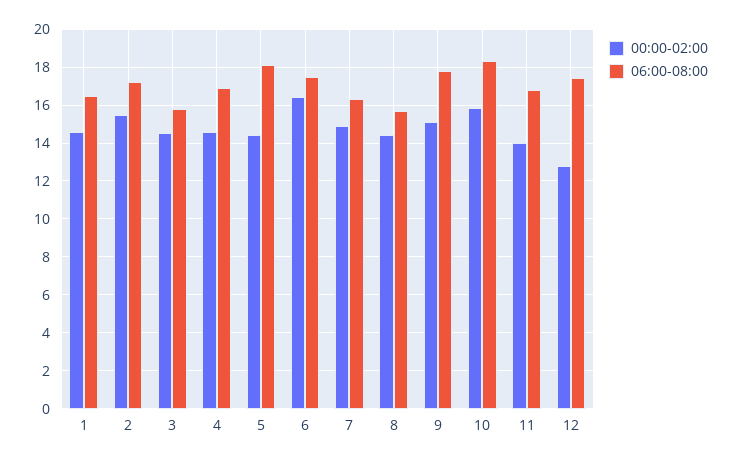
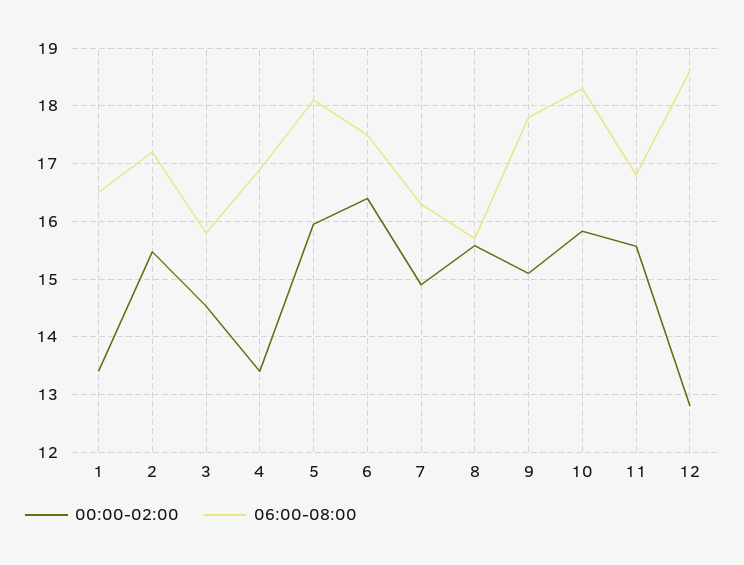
00:00-02:00, 1: 14.5 -> 13.4
00:00-02:00, 4: 14.5 -> 13.4
00:00-02:00, 5: 14.5 -> 16
00:00-02:00, 8: 14.5 -> 15.6
00:00-02:00, 11: 14 -> 15.6
06:00-08:00, 12: 17.5 -> 18.6

